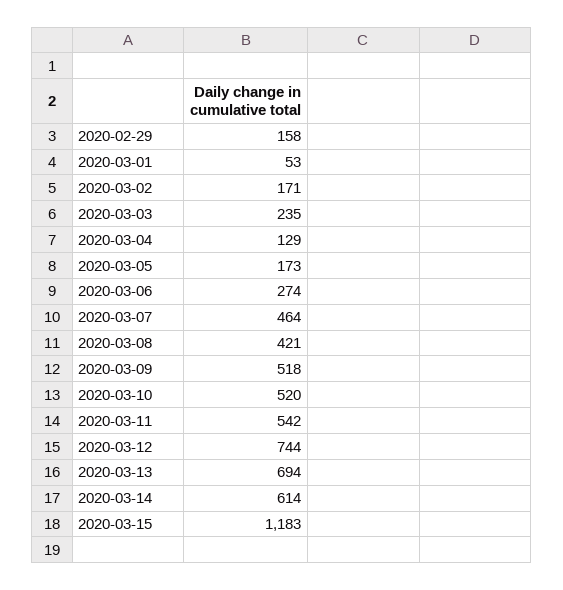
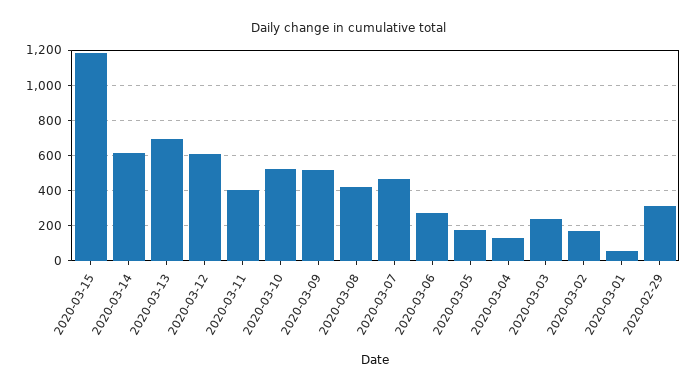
2020-02-29: 158 -> 300
2020-03-11: 542 -> 400
2020-03-12: 744 -> 600

